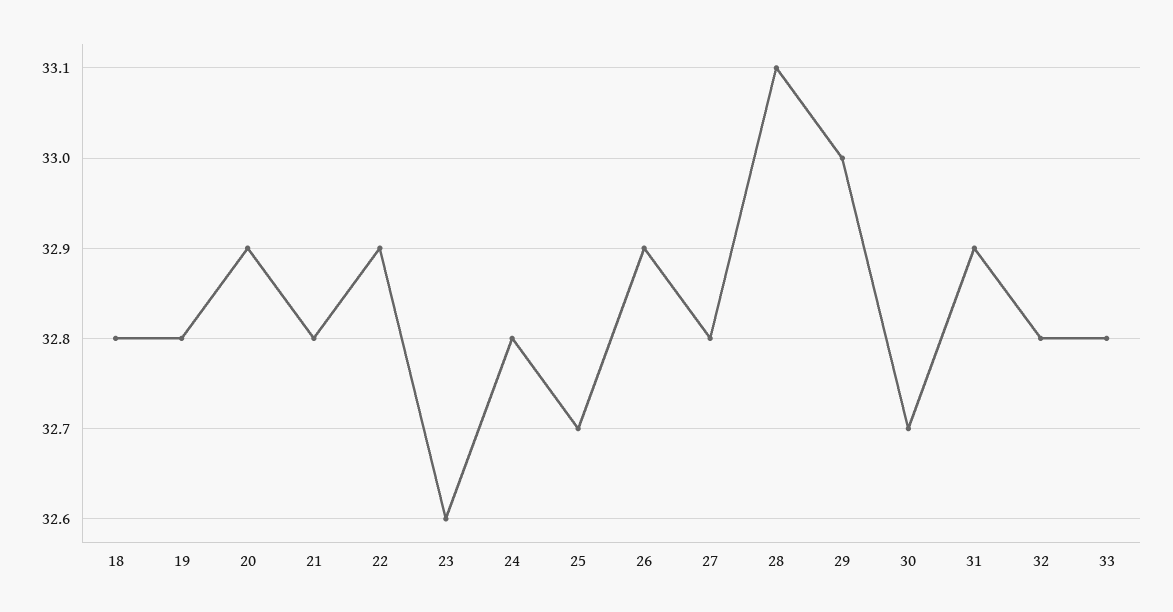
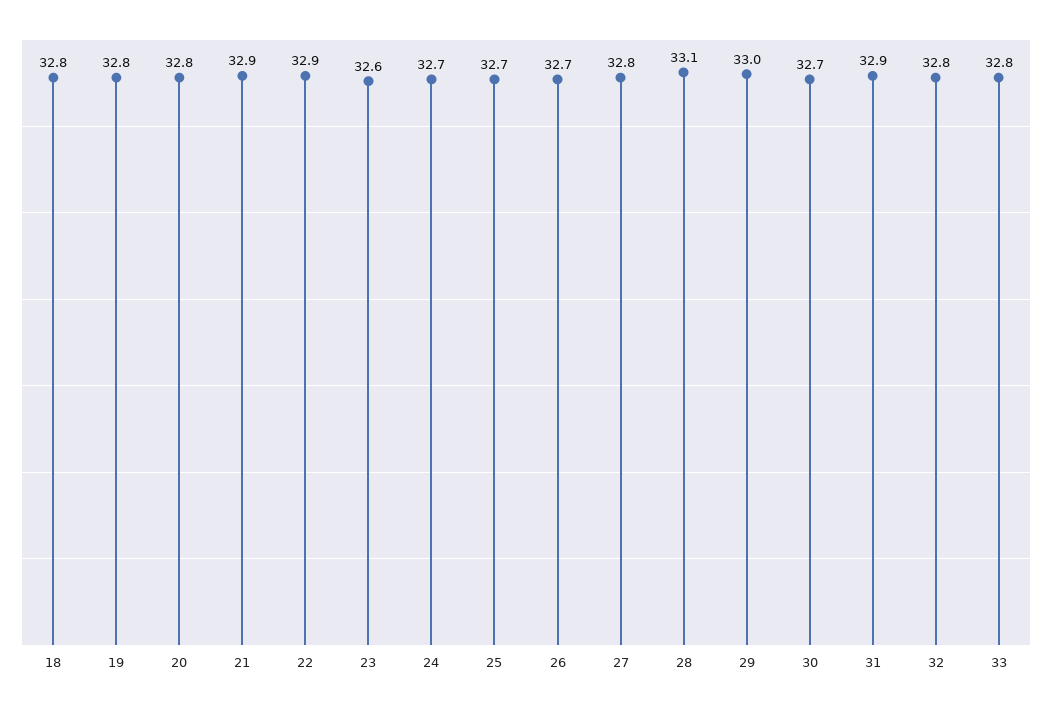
20: 32.9 -> 32.8
21: 32.8 -> 32.9
24: 32.8 -> 32.7
26: 32.9 -> 32.7

